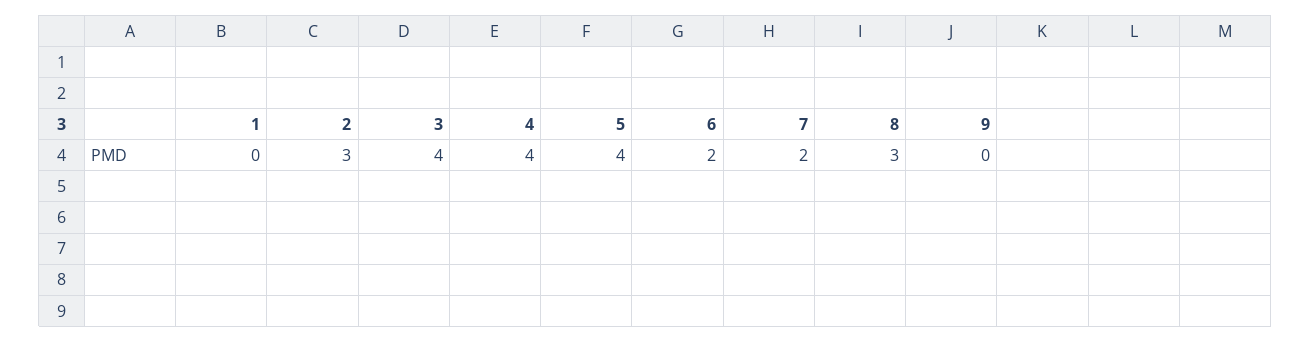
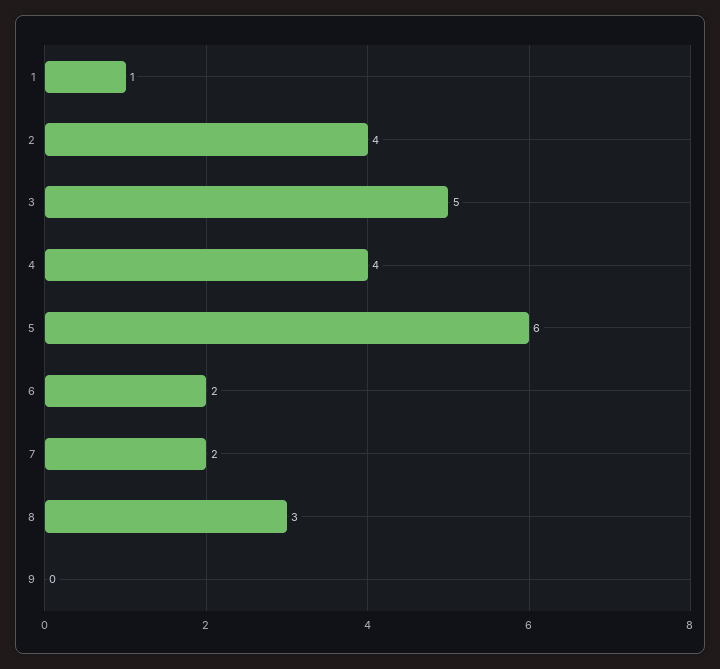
1: 0 -> 1
2: 3 -> 4
3: 4 -> 5
5: 4 -> 6

